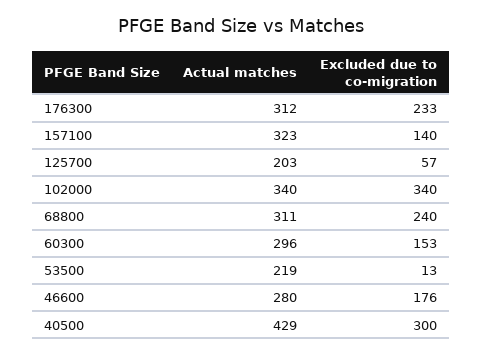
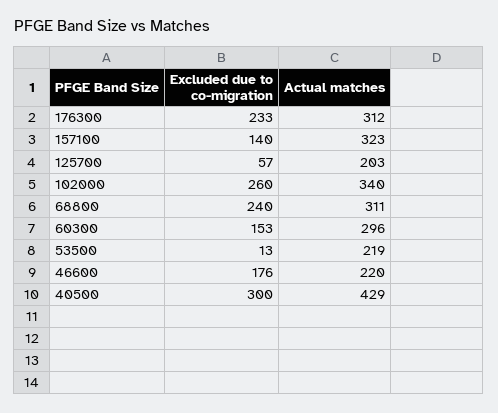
Excluded due to co-migration, 102000: 340 -> 260
Actual matches, 46600: 280 -> 220

